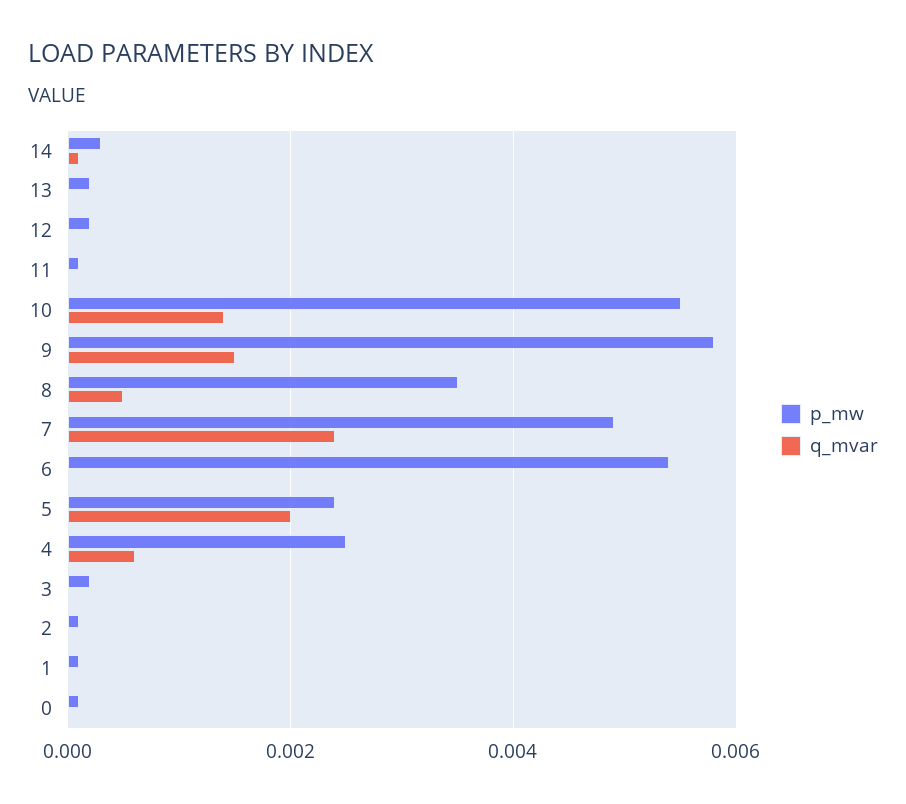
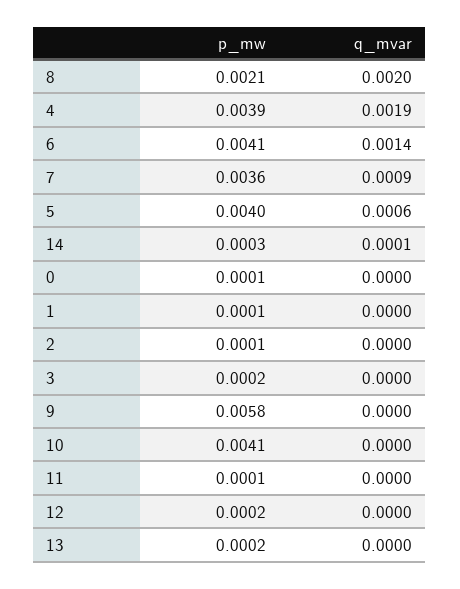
p_mw, 10: 0.0055 -> 0.0041
q_mvar, 10: 0.0015 -> 0
q_mvar, 9: 0.0015 -> 0
p_mw, 8: 0.0035 -> 0.0021
q_mvar, 8: 0.0005 -> 0.002
p_mw, 7: 0.005 -> 0.0036
q_mvar, 7: 0.0025 -> 0.0009
p_mw, 6: 0.0055 -> 0.0041
q_mvar, 6: 0 -> 0.0014
p_mw, 5: 0.0025 -> 0.004
q_mvar, 5: 0.002 -> 0.0006
p_mw, 4: 0.0025 -> 0.0039
q_mvar, 4: 0.0005 -> 0.0019

